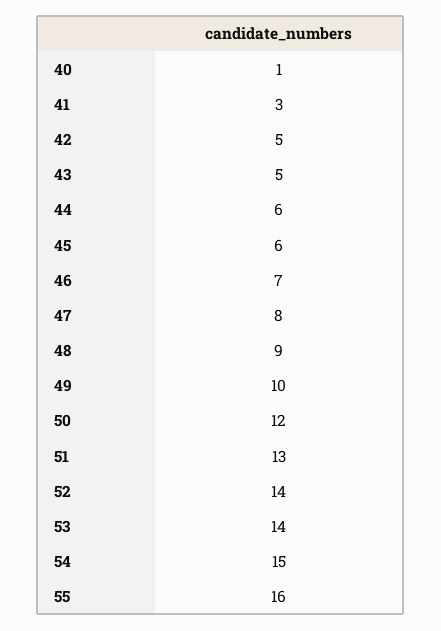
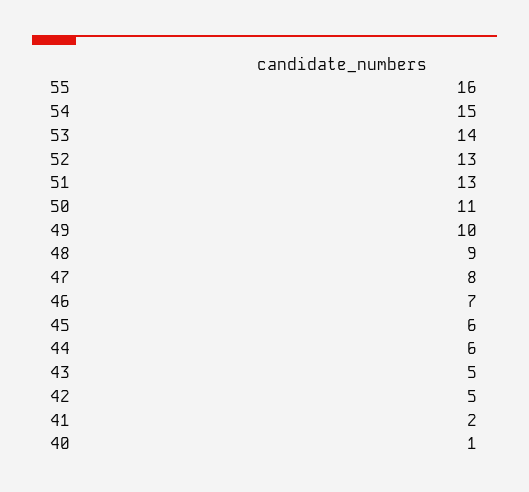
41: 3 -> 2
50: 12 -> 11
52: 14 -> 13

